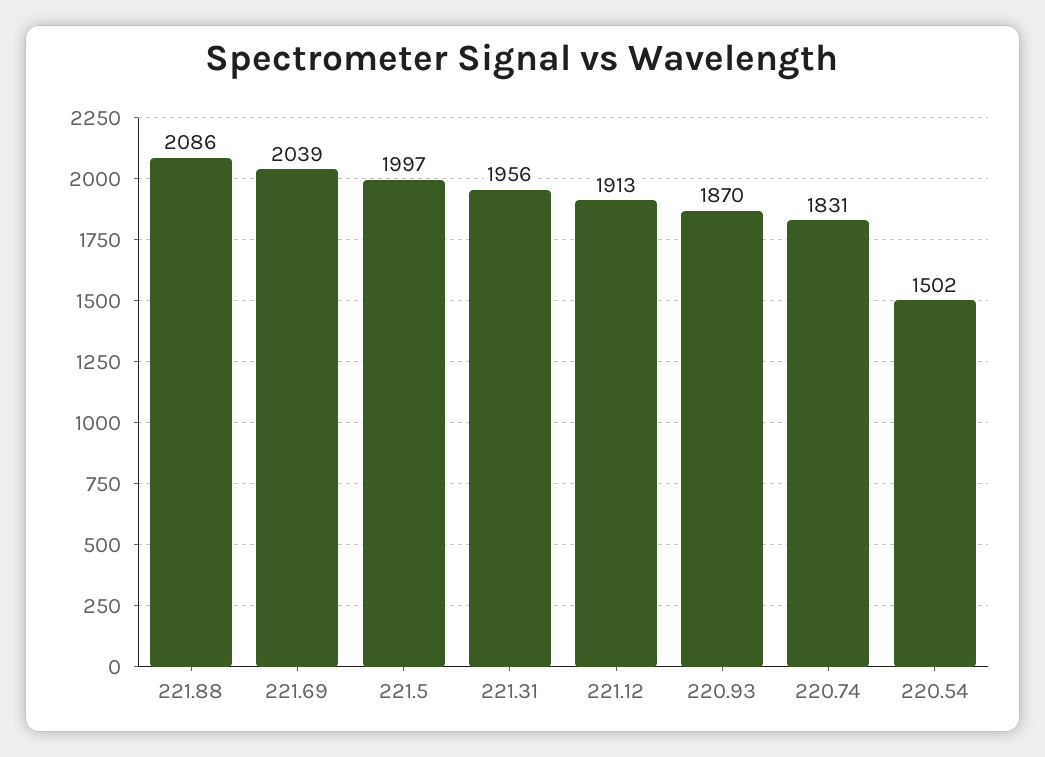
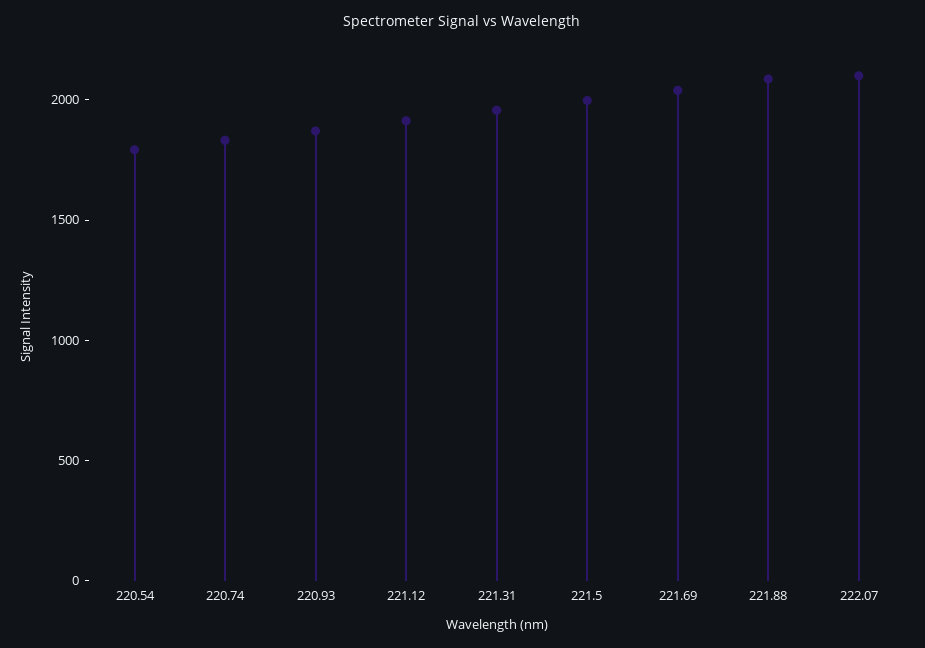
220.54: 1502 -> 1800
222.07: none -> 2100

